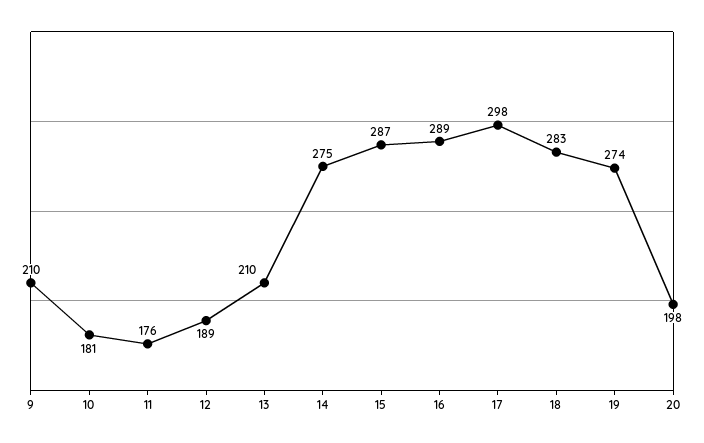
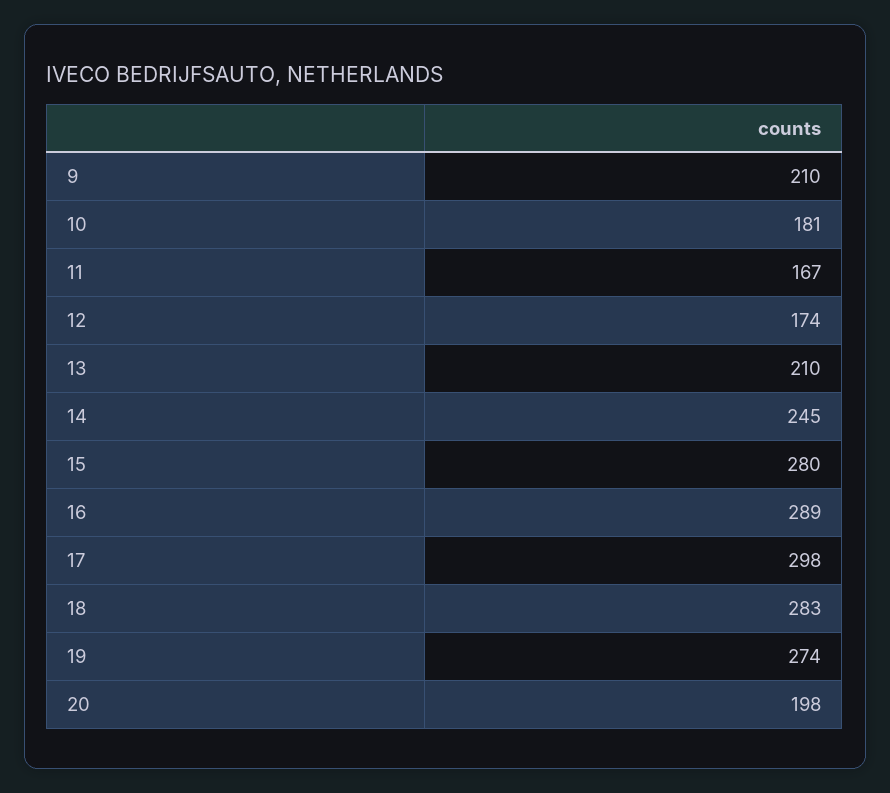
11: 176 -> 167
12: 189 -> 174
14: 275 -> 245
15: 287 -> 280

